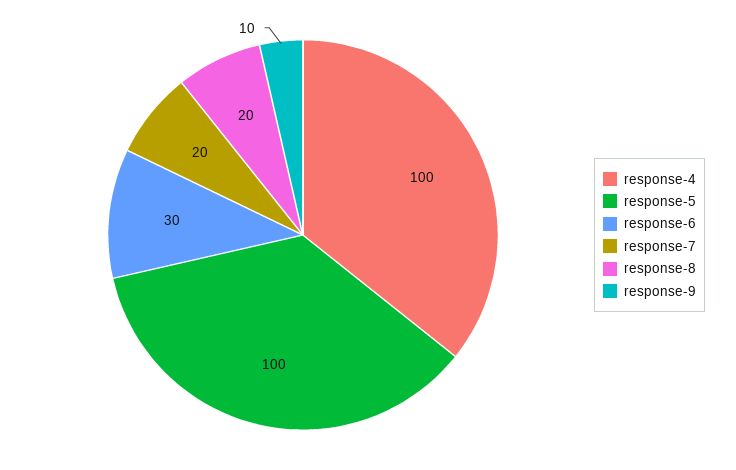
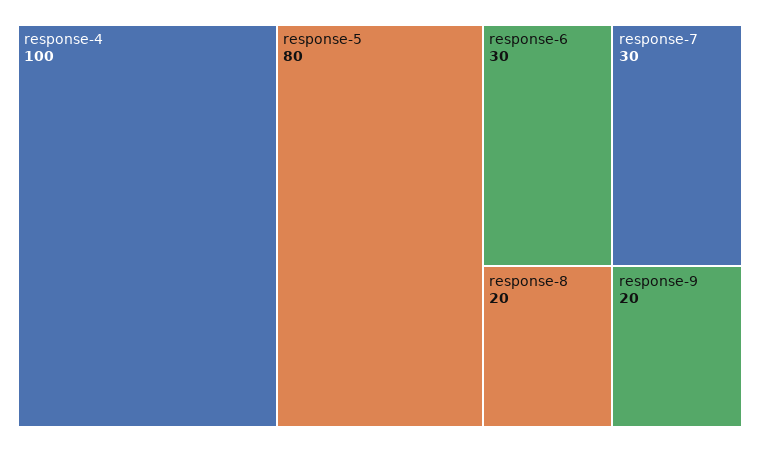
response-5: 100 -> 80
response-7: 20 -> 30
response-9: 10 -> 20

